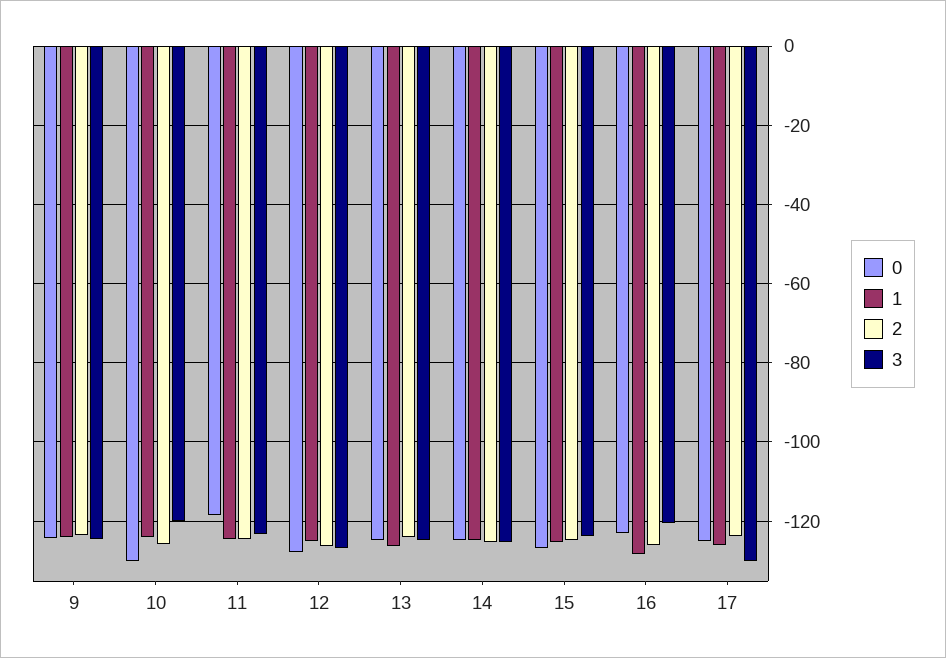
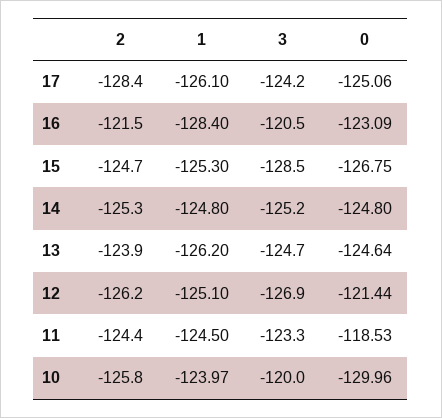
0, 9: -124 -> none
1, 9: -124 -> none
2, 9: -124 -> none
3, 9: -124 -> none
0, 12: -128 -> -121.44
3, 15: -124 -> -128.5
2, 16: -126 -> -121.5
2, 17: -124 -> -128.4
3, 17: -130 -> -124.2

